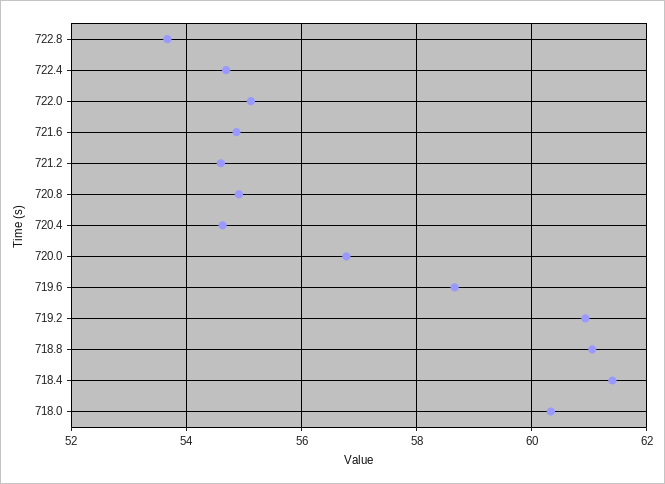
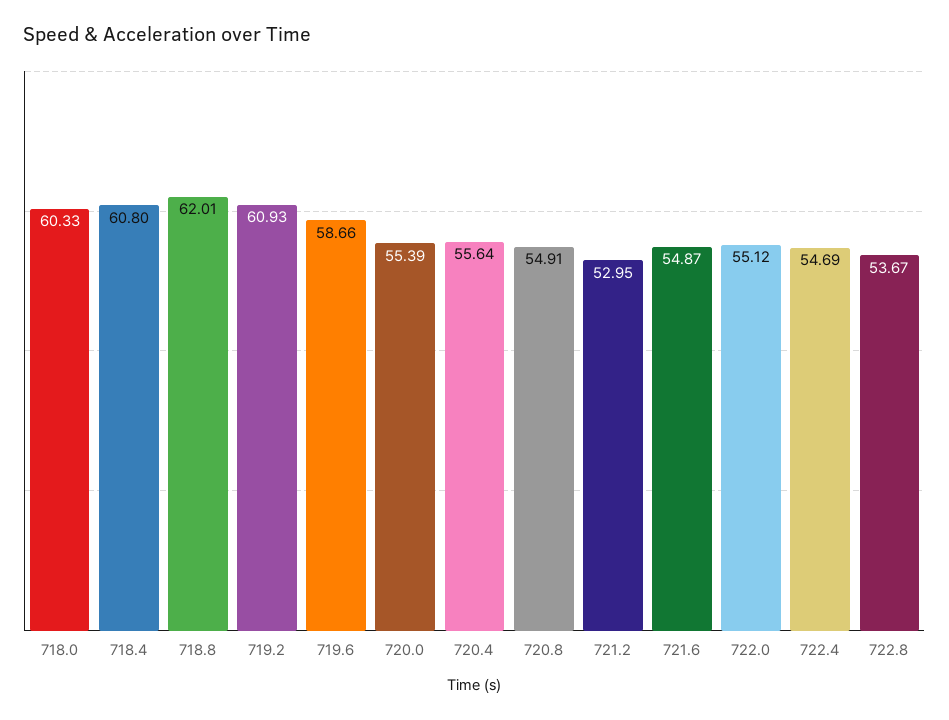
721.2: 54.6 -> 52.95
720.4: 54.6 -> 55.64
720.0: 56.8 -> 55.39
718.8: 61 -> 62.01
718.4: 61.4 -> 60.8

